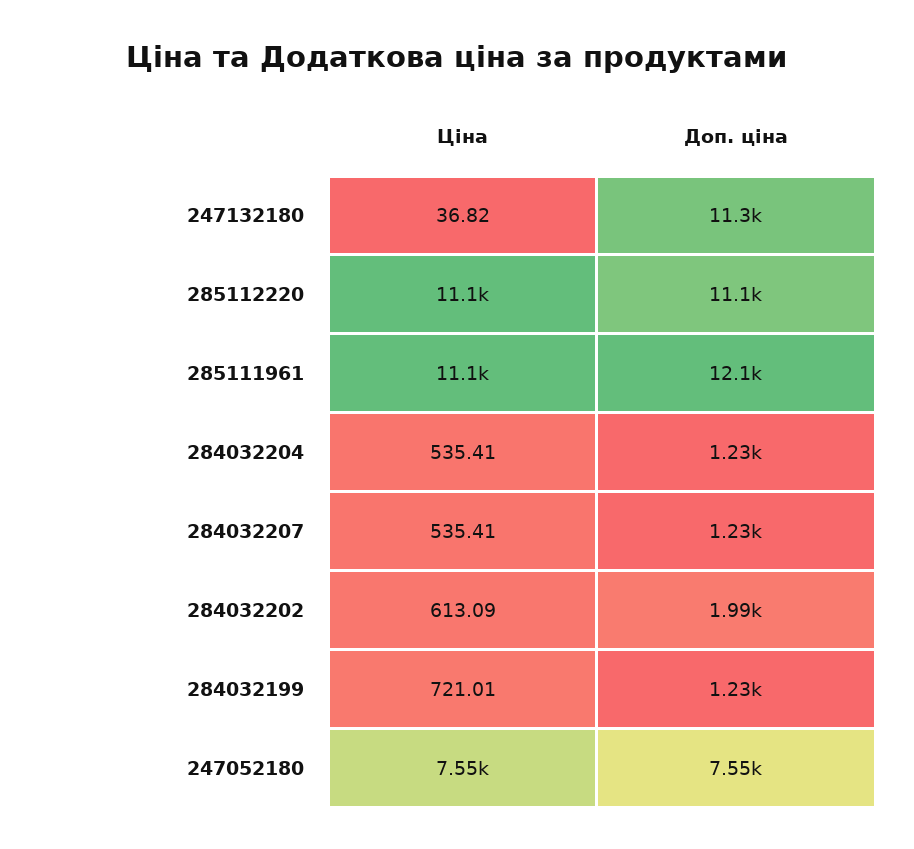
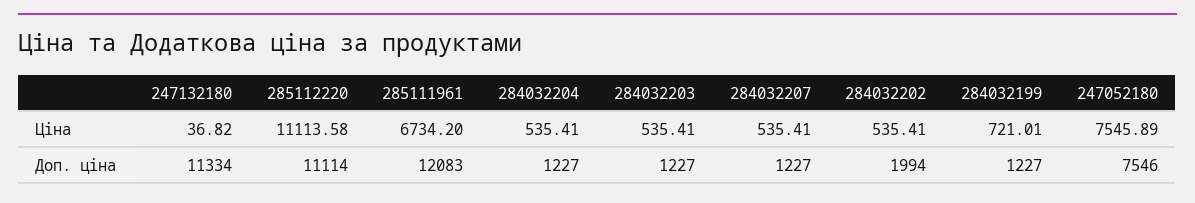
Ціна, 285111961: 11100 -> 6734.2
Ціна, 284032202: 613.09 -> 535.41
Ціна, 284032203: none -> 535.41
Доп. ціна, 284032203: none -> 1227

